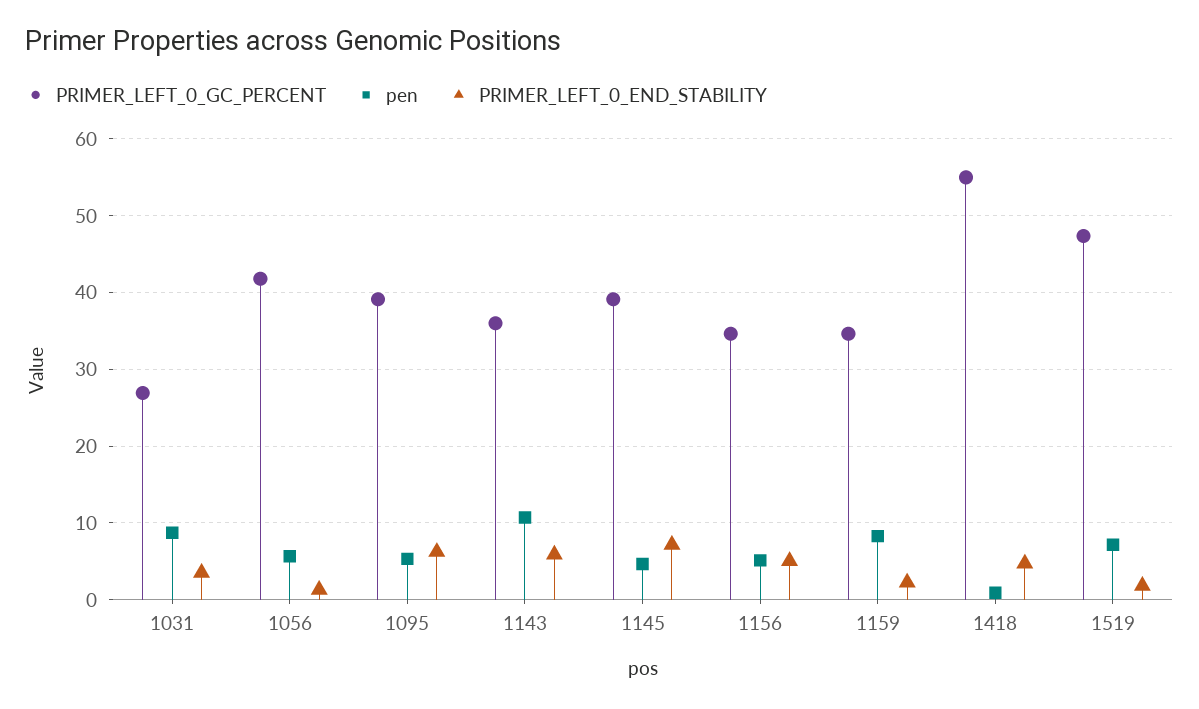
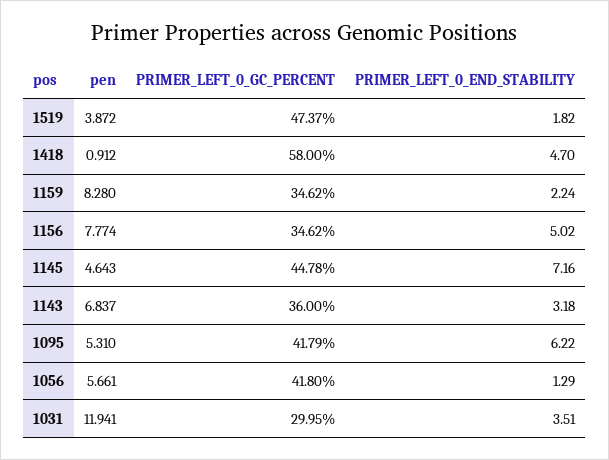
PRIMER_LEFT_0_GC_PERCENT, 1031: 27 -> 29.95
pen, 1031: 9 -> 11.941
PRIMER_LEFT_0_GC_PERCENT, 1095: 39 -> 41.79
pen, 1143: 11 -> 6.837
PRIMER_LEFT_0_END_STABILITY, 1143: 6 -> 3.18
PRIMER_LEFT_0_GC_PERCENT, 1145: 39 -> 44.78
pen, 1156: 5 -> 7.774
PRIMER_LEFT_0_GC_PERCENT, 1418: 55 -> 58
pen, 1519: 7 -> 3.872

